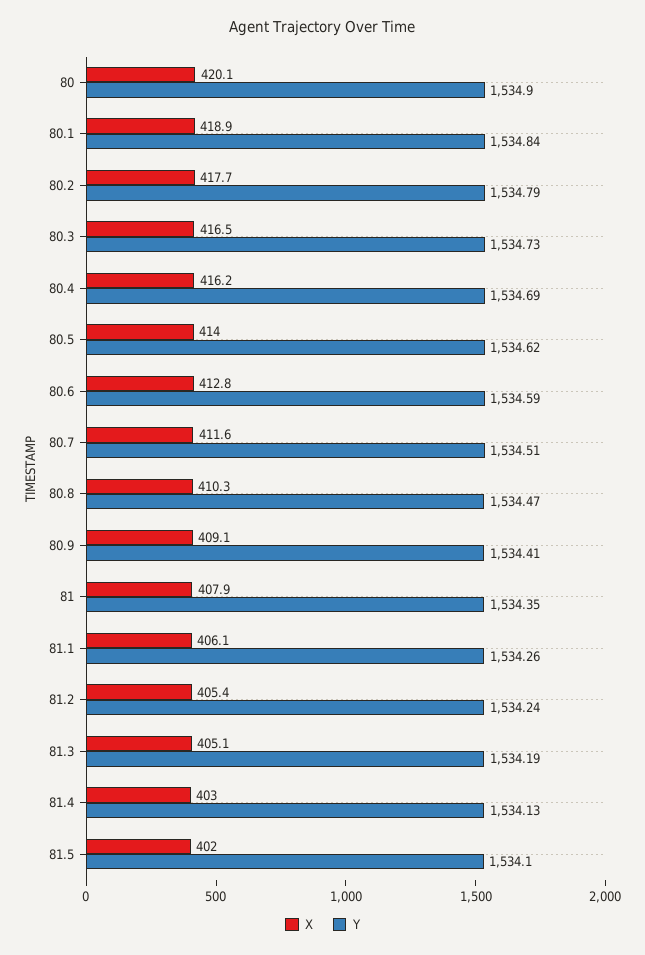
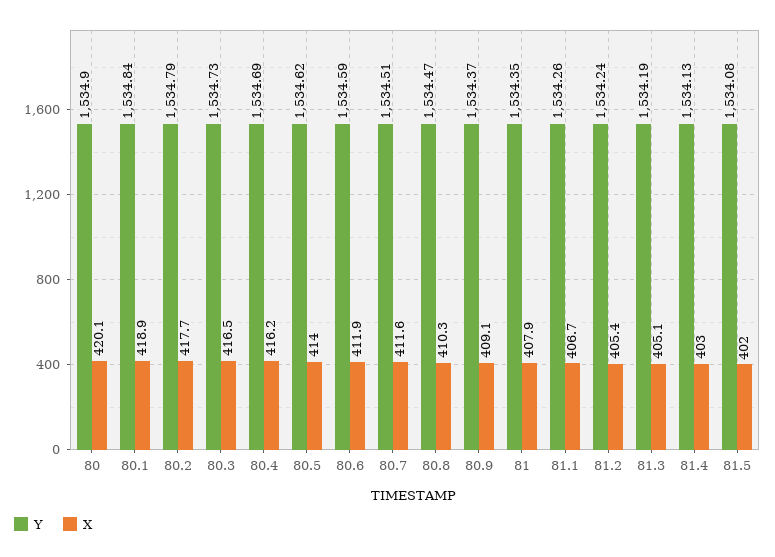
X, 80.6: 412.8 -> 411.9
Y, 80.9: 1534.41 -> 1534.37
X, 81.1: 406.1 -> 406.7
Y, 81.5: 1534.1 -> 1534.08

